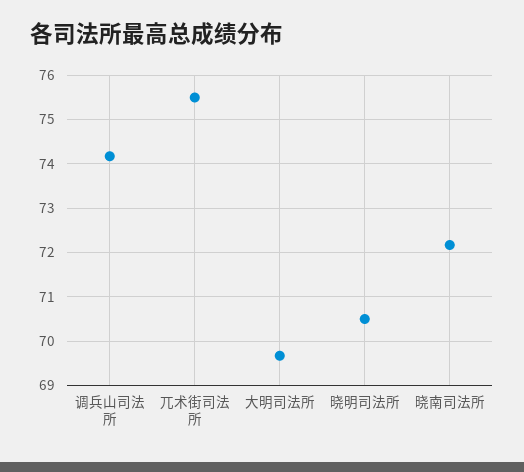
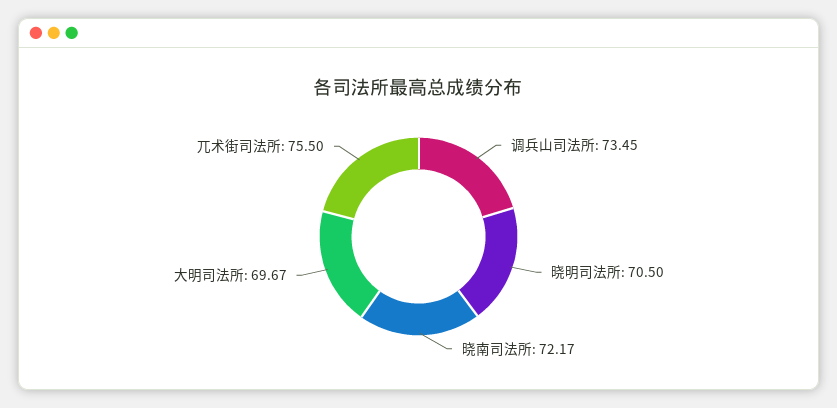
调兵山司法所: 74.2 -> 73.45

